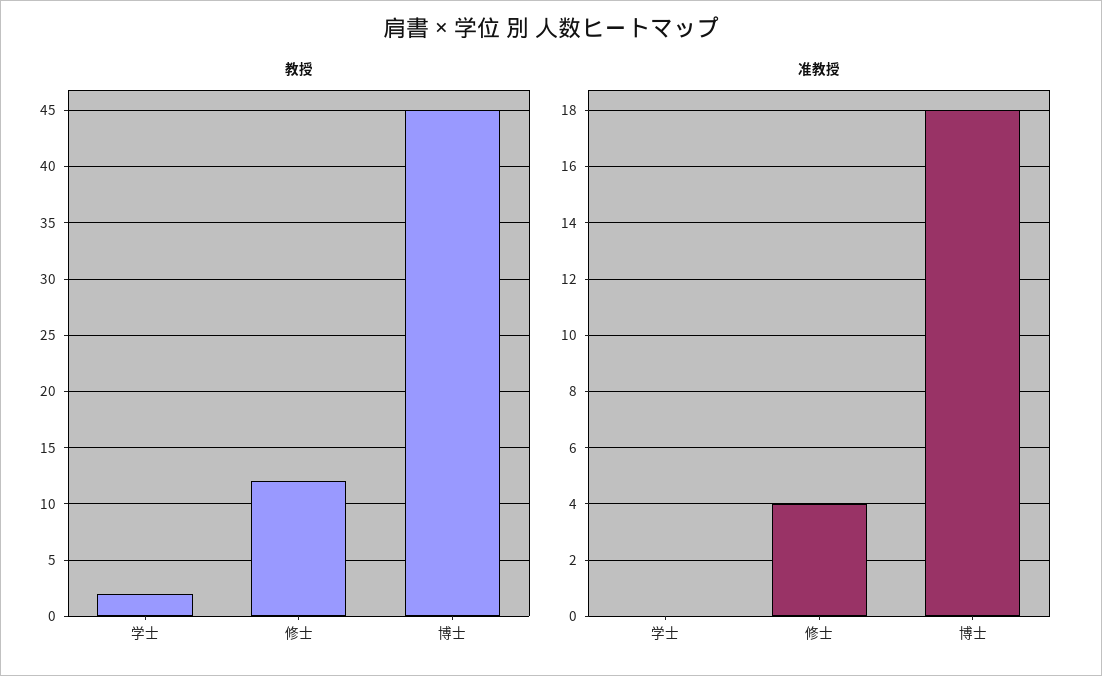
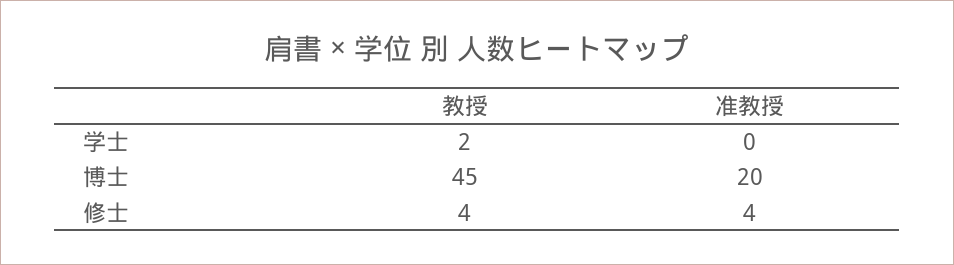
教授, 修士: 12 -> 4
准教授, 博士: 18 -> 20

